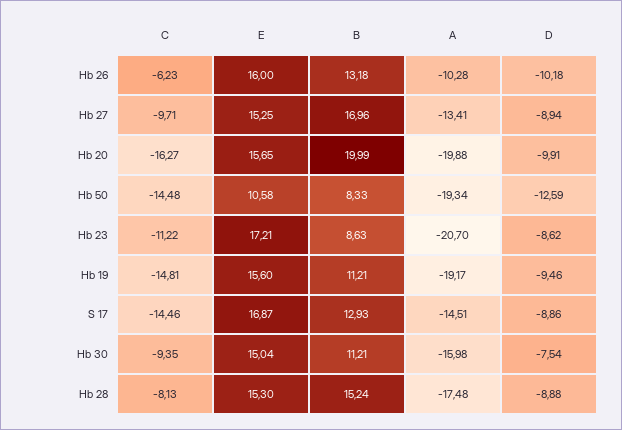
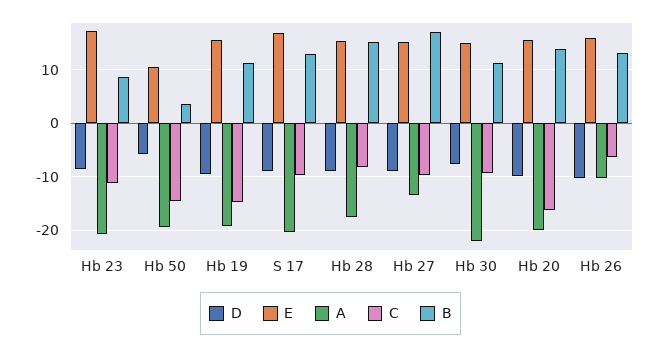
B, Hb 20: 19.99 -> 14
B, Hb 50: 8.33 -> 4
D, Hb 50: -12.59 -> -6
C, S 17: -14.46 -> -10
A, S 17: -14.51 -> -20
A, Hb 30: -15.98 -> -22

